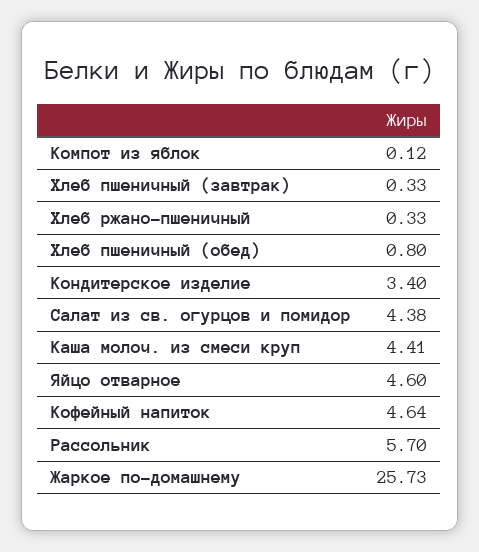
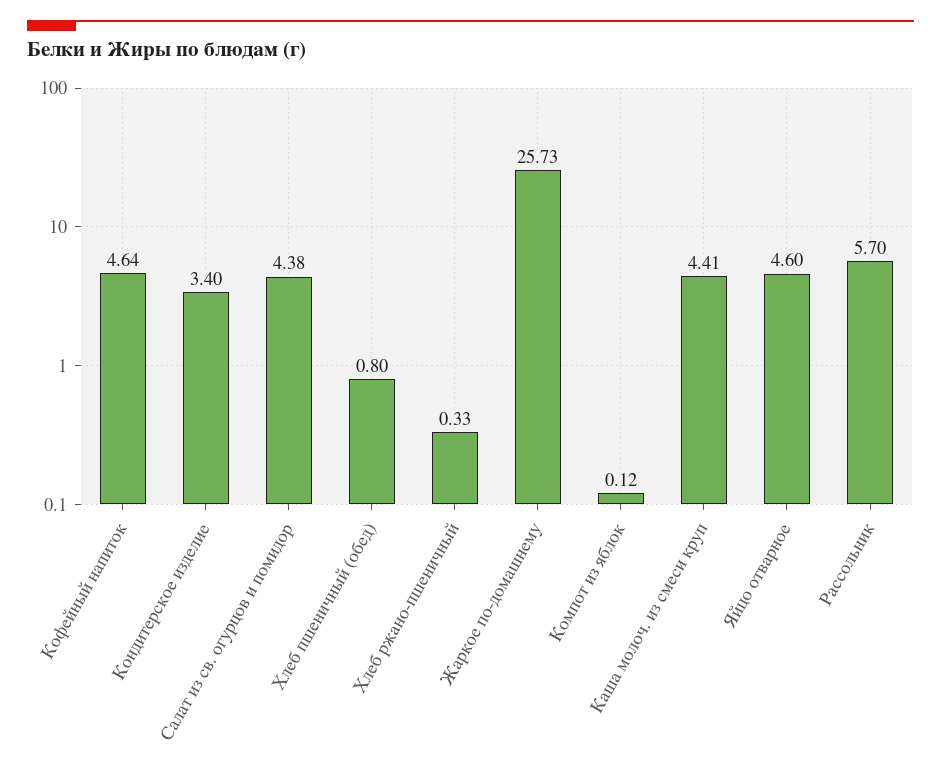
Хлеб пшеничный (завтрак): 0.33 -> none

